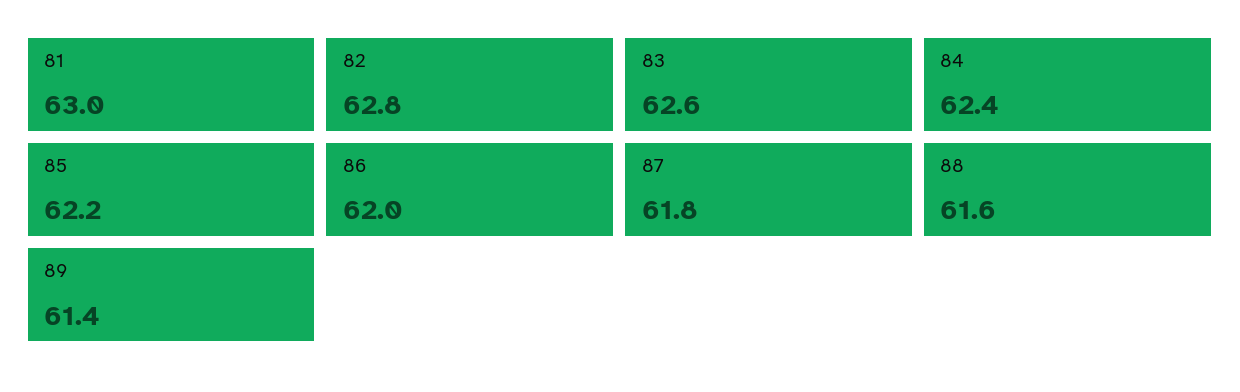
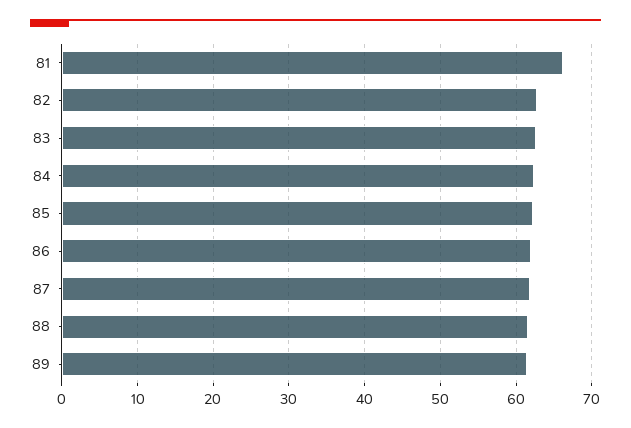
81: 63 -> 66

